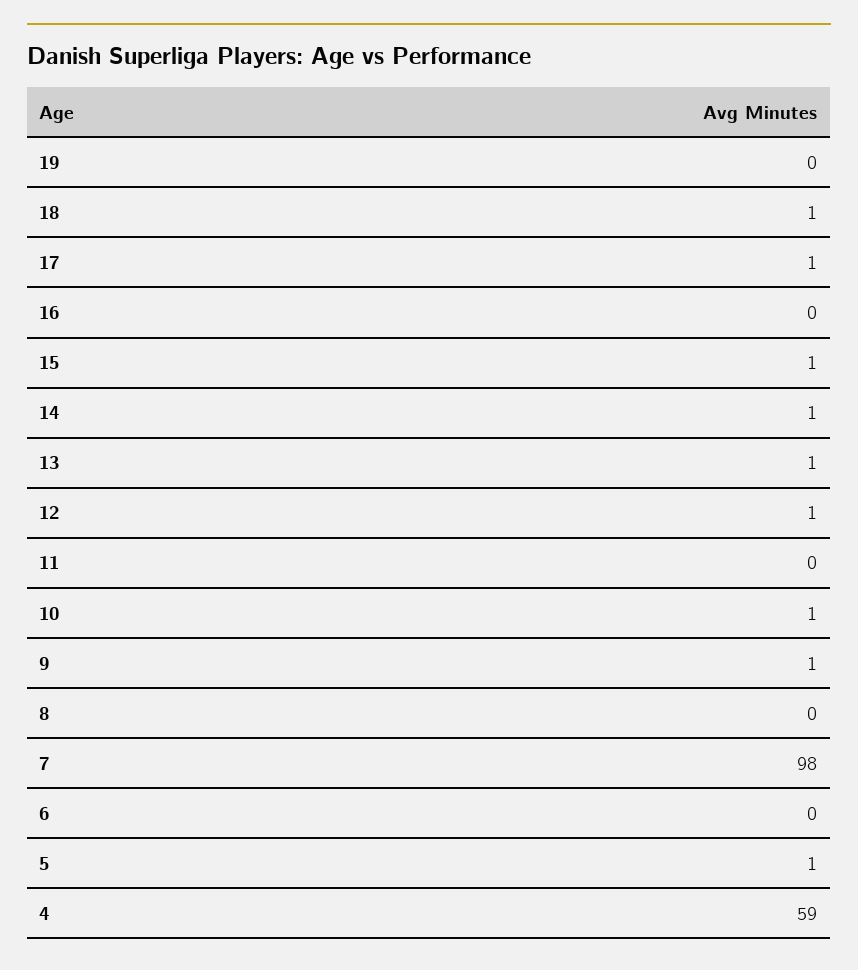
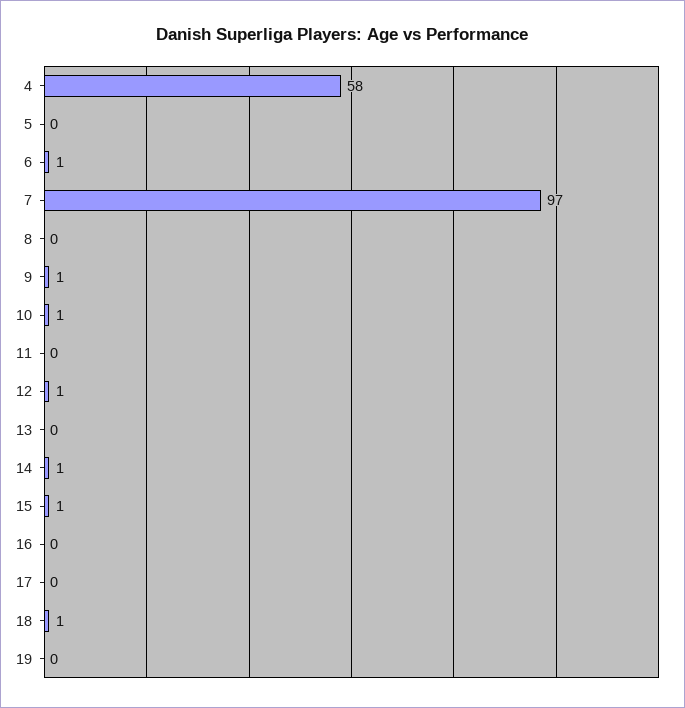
17: 1 -> 0
13: 1 -> 0
7: 98 -> 97
6: 0 -> 1
5: 1 -> 0
4: 59 -> 58

